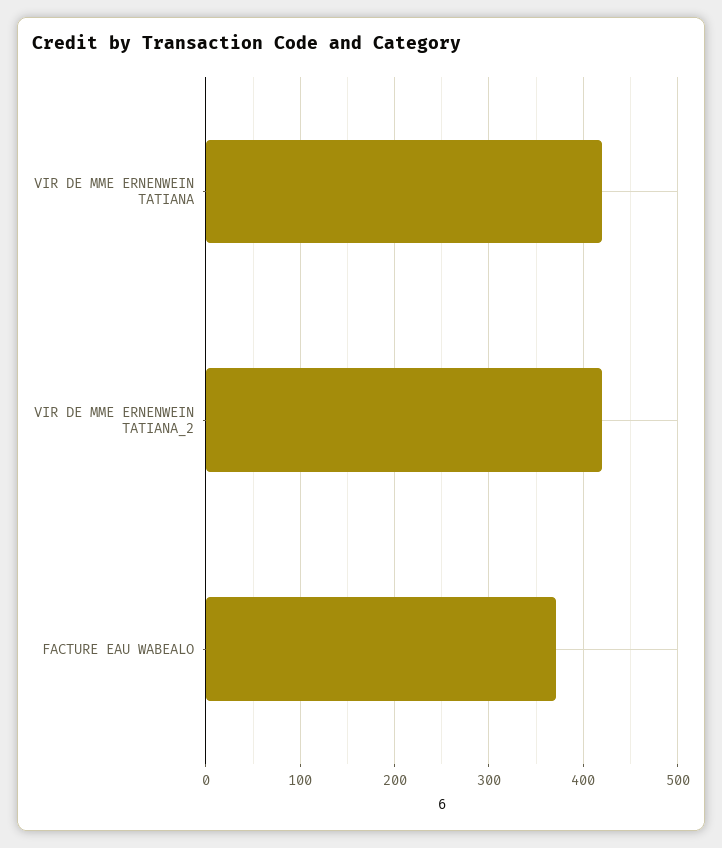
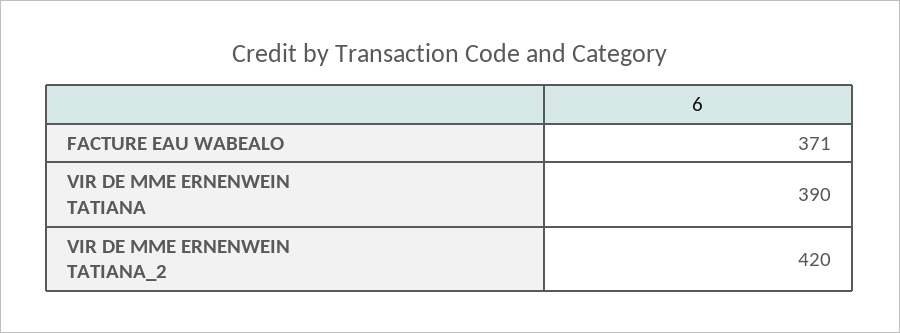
VIR DE MME ERNENWEIN TATIANA: 420 -> 390

